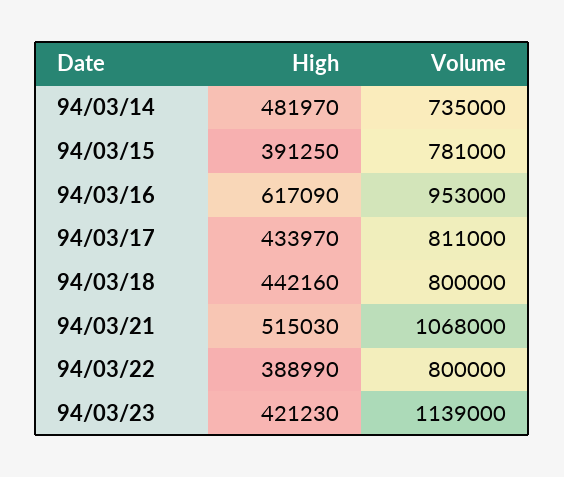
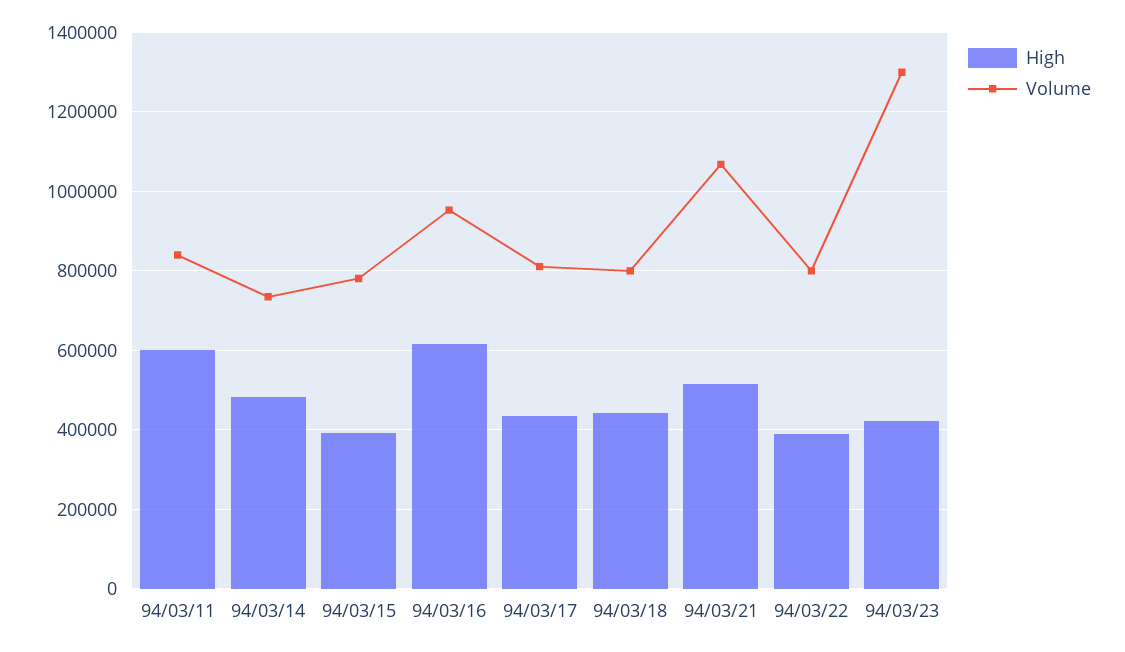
Volume, 94/03/23: 1139000 -> 1300000
High, 94/03/11: none -> 600000
Volume, 94/03/11: none -> 840000

